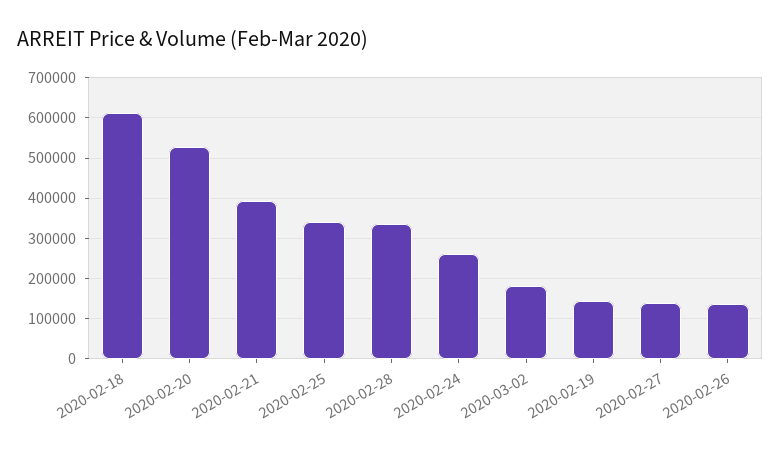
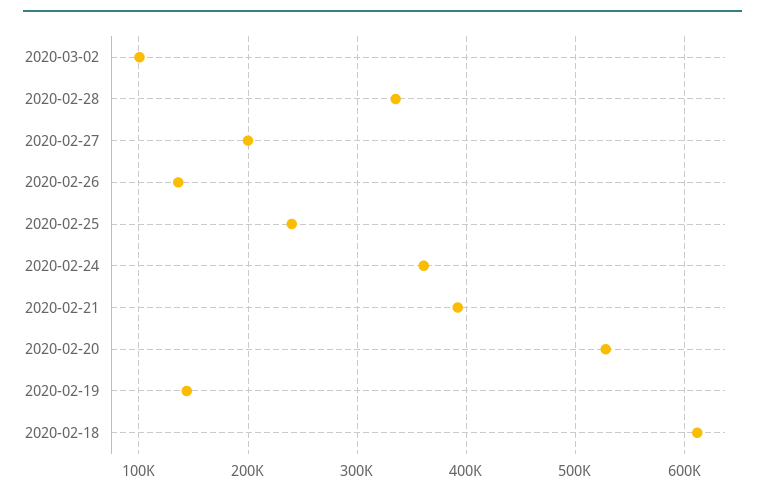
2020-02-25: 340000 -> 240000
2020-02-24: 260000 -> 360000
2020-03-02: 180000 -> 100000
2020-02-27: 140000 -> 200000

